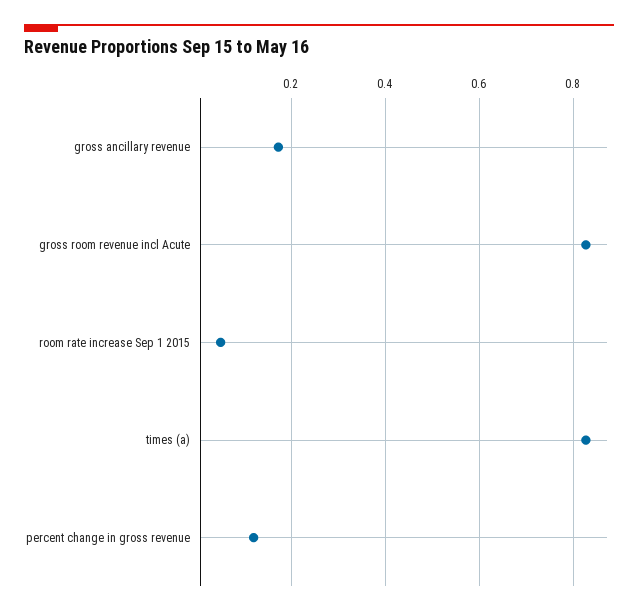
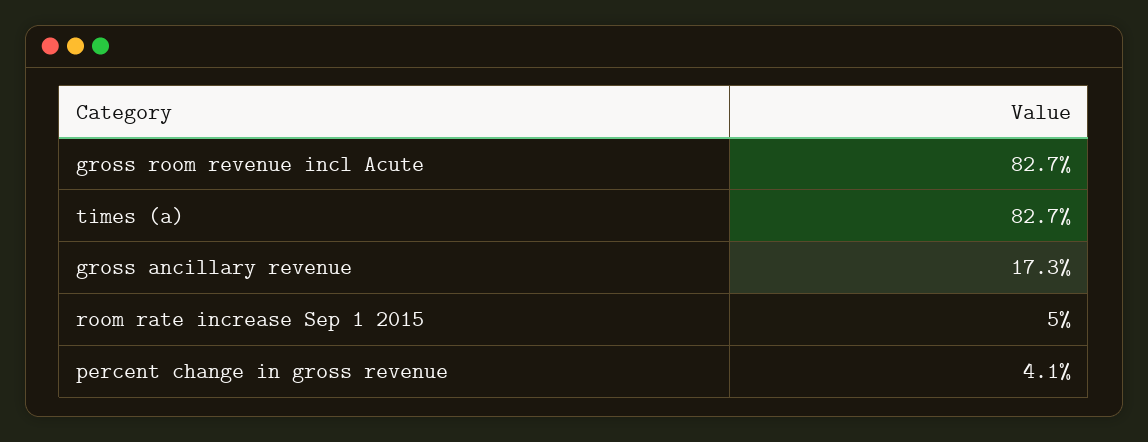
percent change in gross revenue: 0.12 -> 0.041

